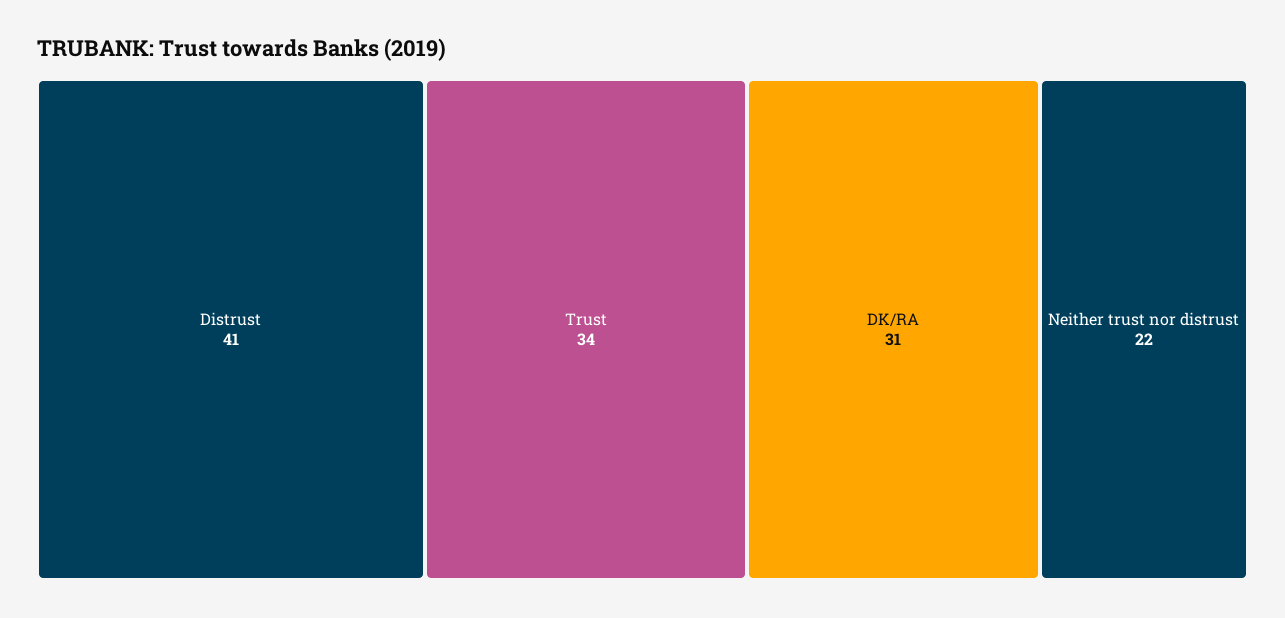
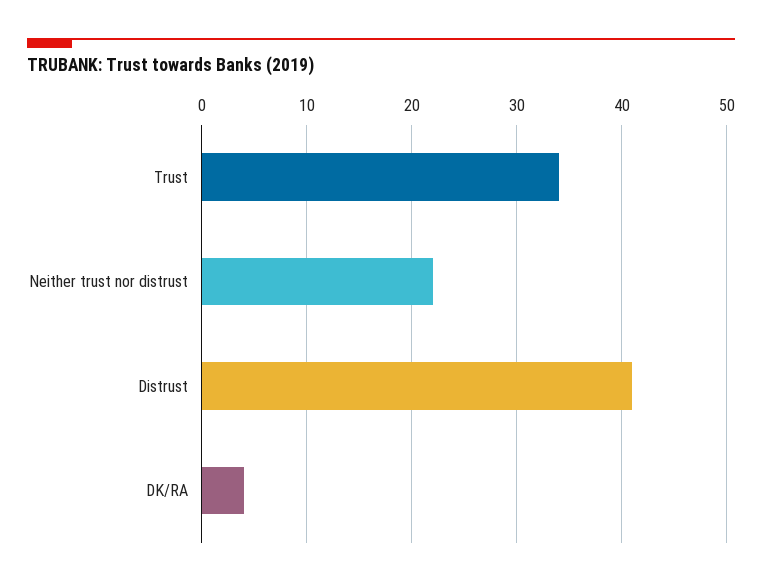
DK/RA: 31 -> 4

